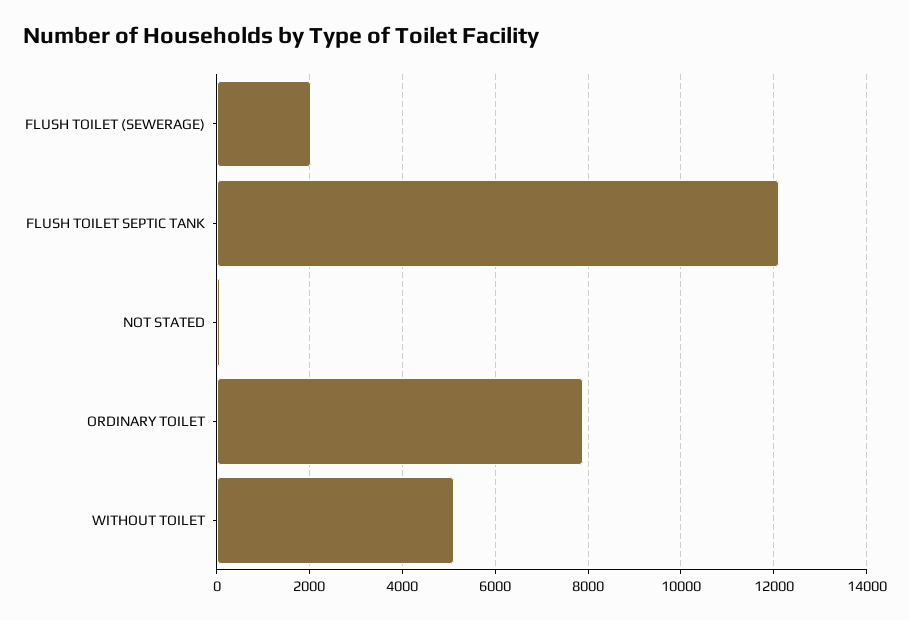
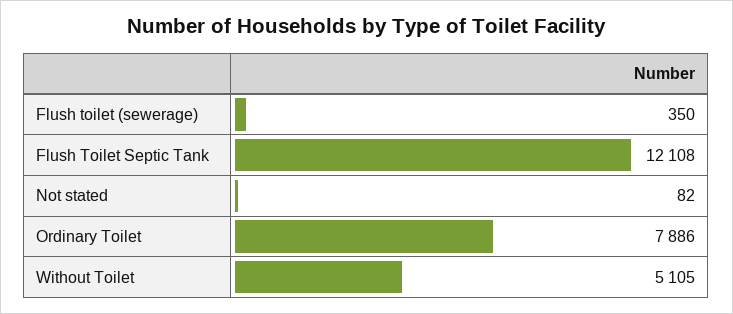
FLUSH TOILET (SEWERAGE): 2000 -> 350

